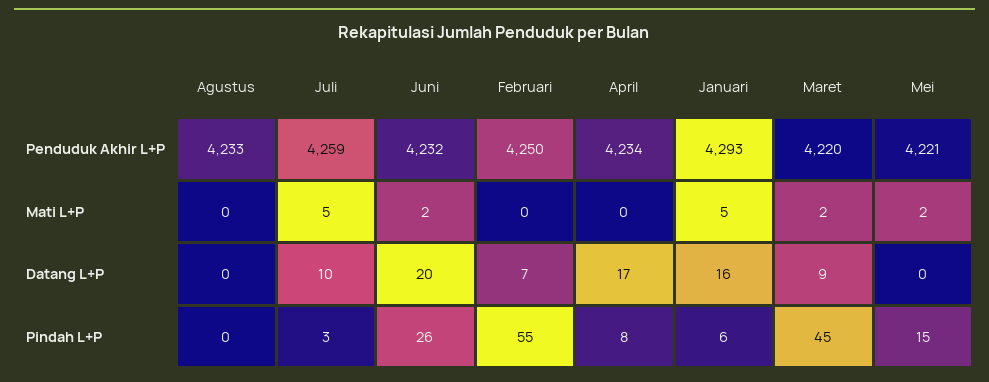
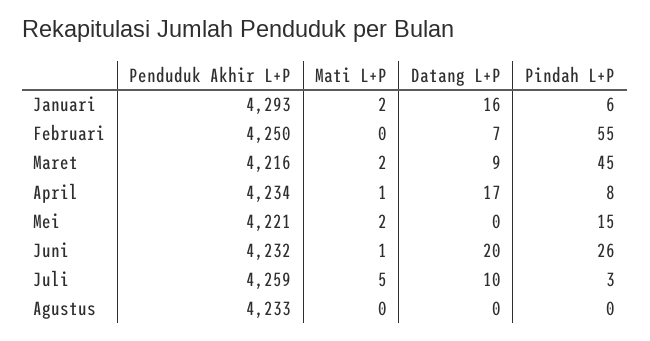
Maret, Penduduk Akhir L+P: 4220 -> 4216
Juni, Mati L+P: 2 -> 1
April, Mati L+P: 0 -> 1
Januari, Mati L+P: 5 -> 2

